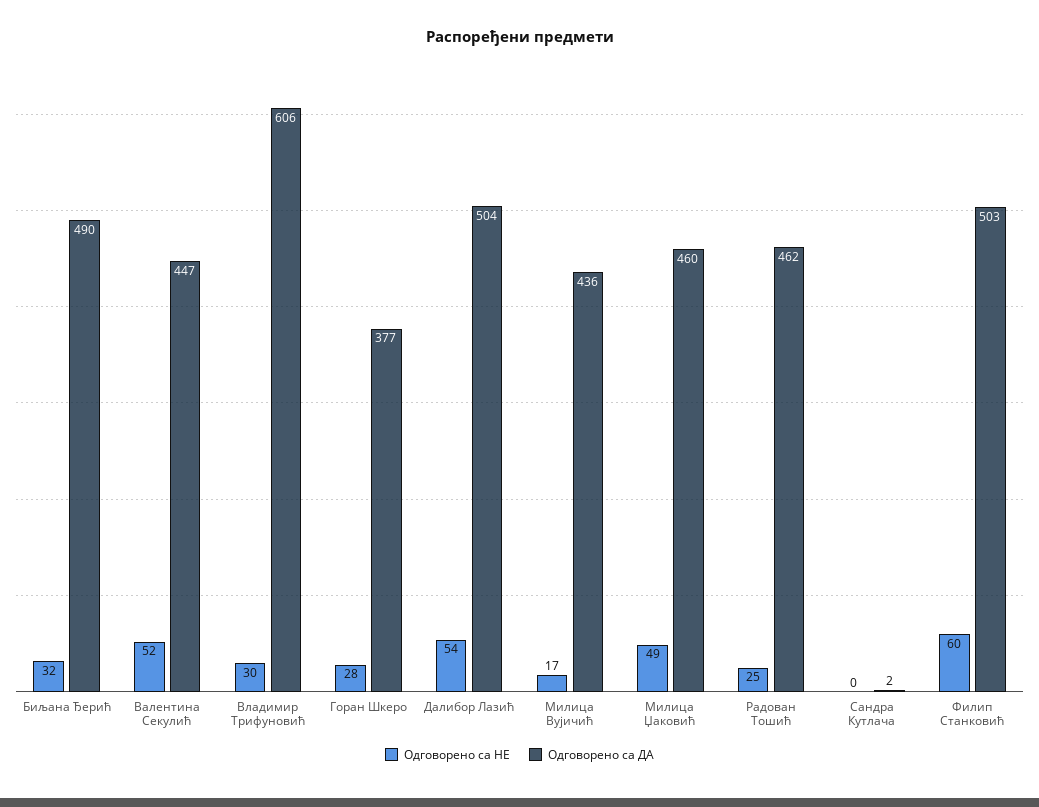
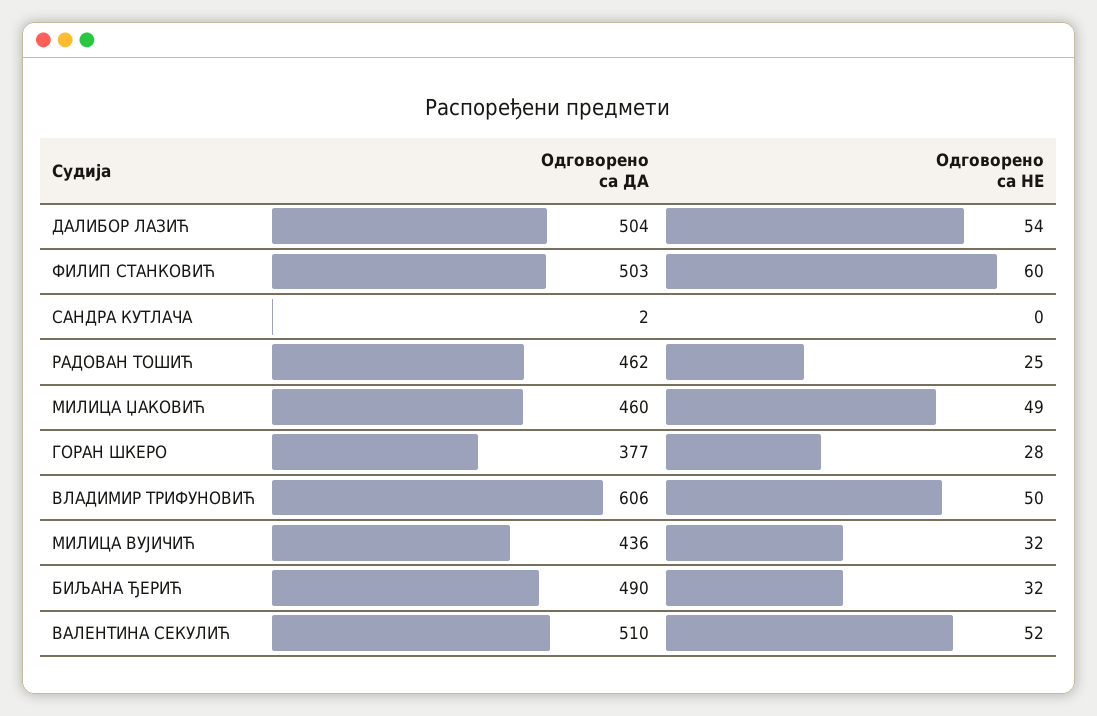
Одговорено са ДА, Валентина Секулић: 447 -> 510
Одговорено са НЕ, Владимир Трифуновић: 30 -> 50
Одговорено са НЕ, Милица Вујичић: 17 -> 32

